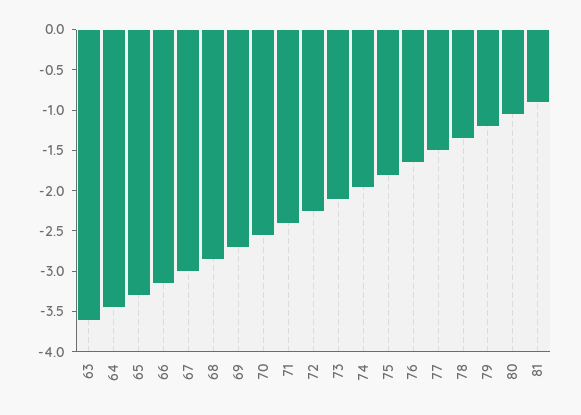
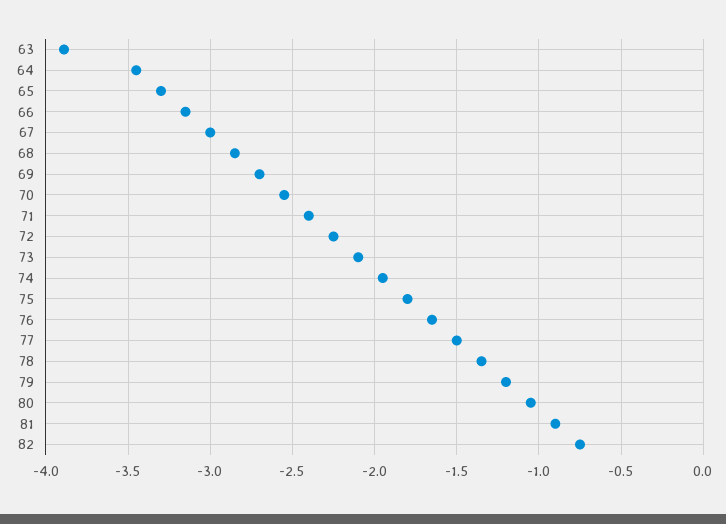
63: -3.6 -> -3.9
82: none -> -0.75

